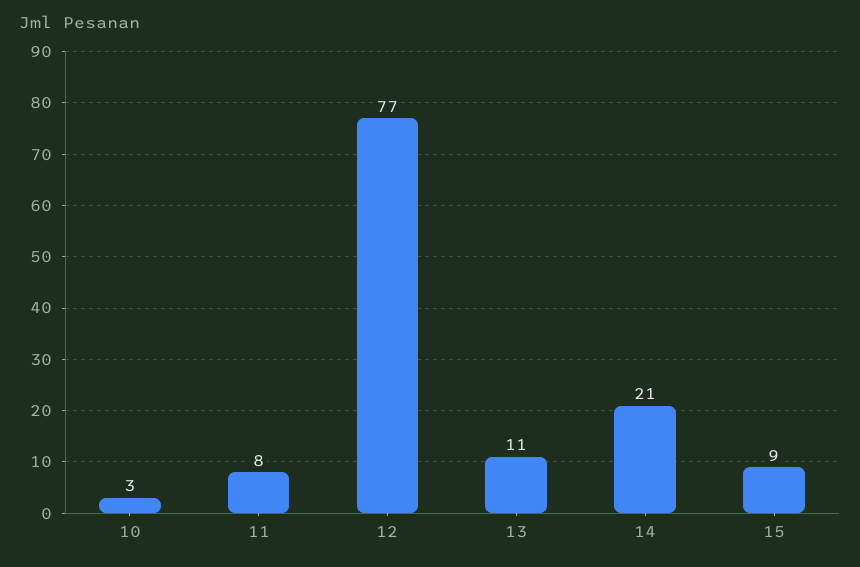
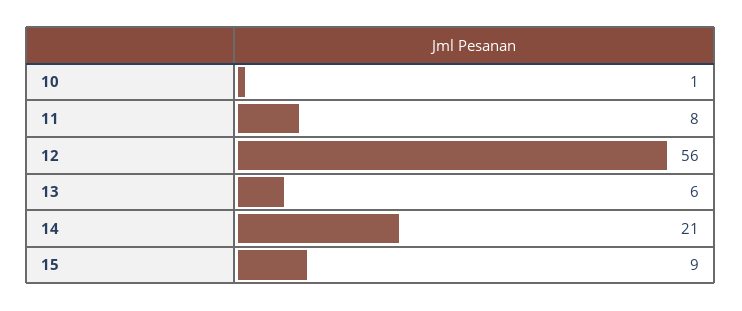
10: 3 -> 1
12: 77 -> 56
13: 11 -> 6

